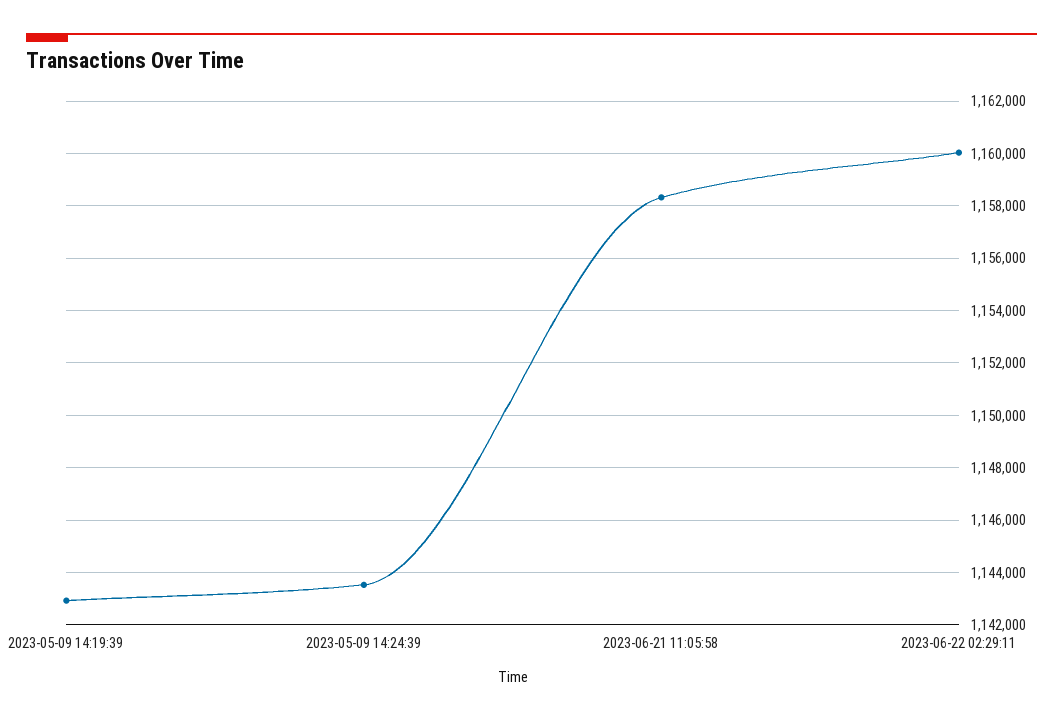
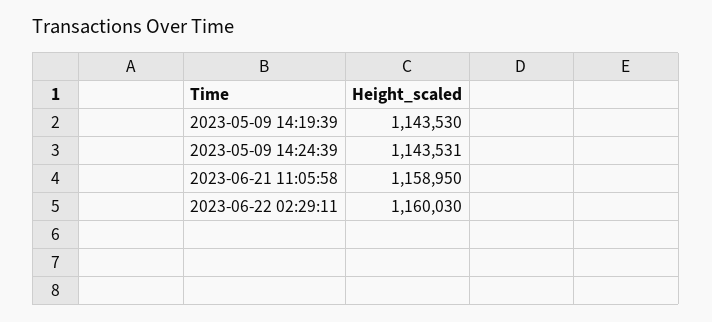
2023-05-09 14:19:39: 1143000 -> 1143530
2023-06-21 11:05:58: 1158250 -> 1158950

